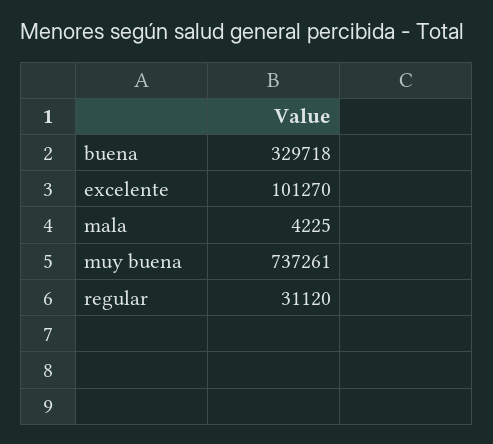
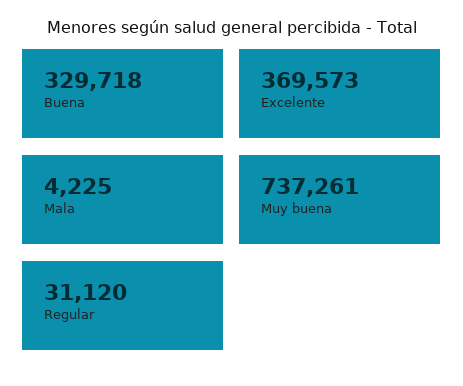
excelente: 101270 -> 369573

